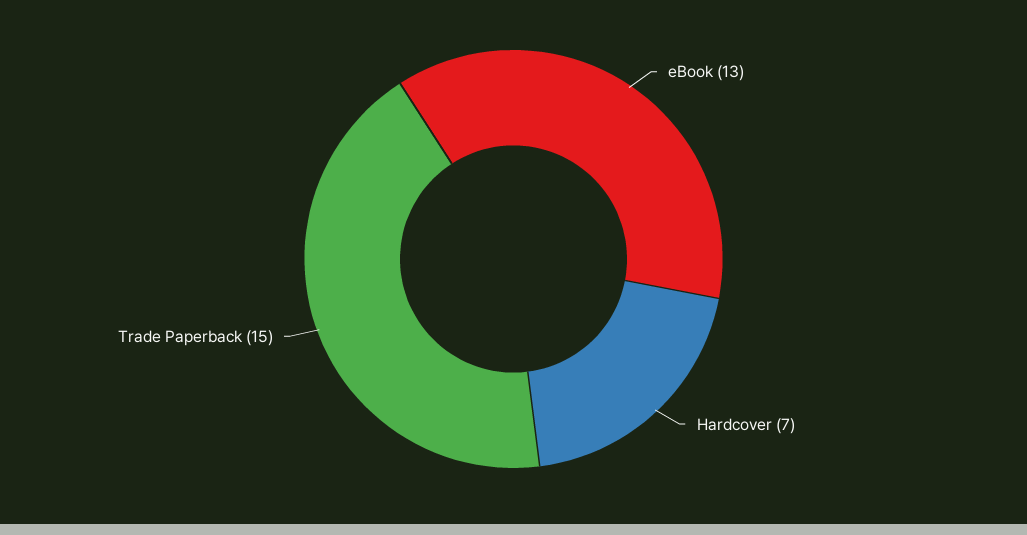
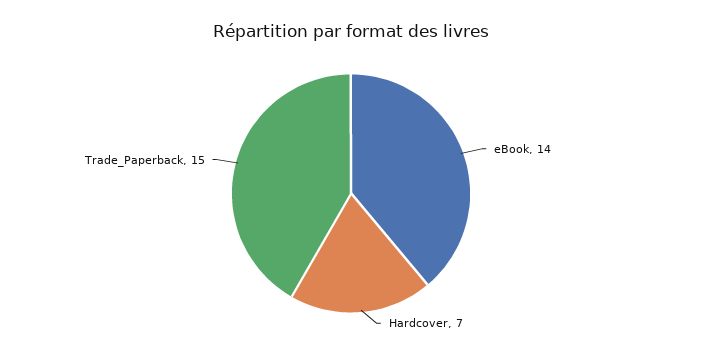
eBook: 13 -> 14

